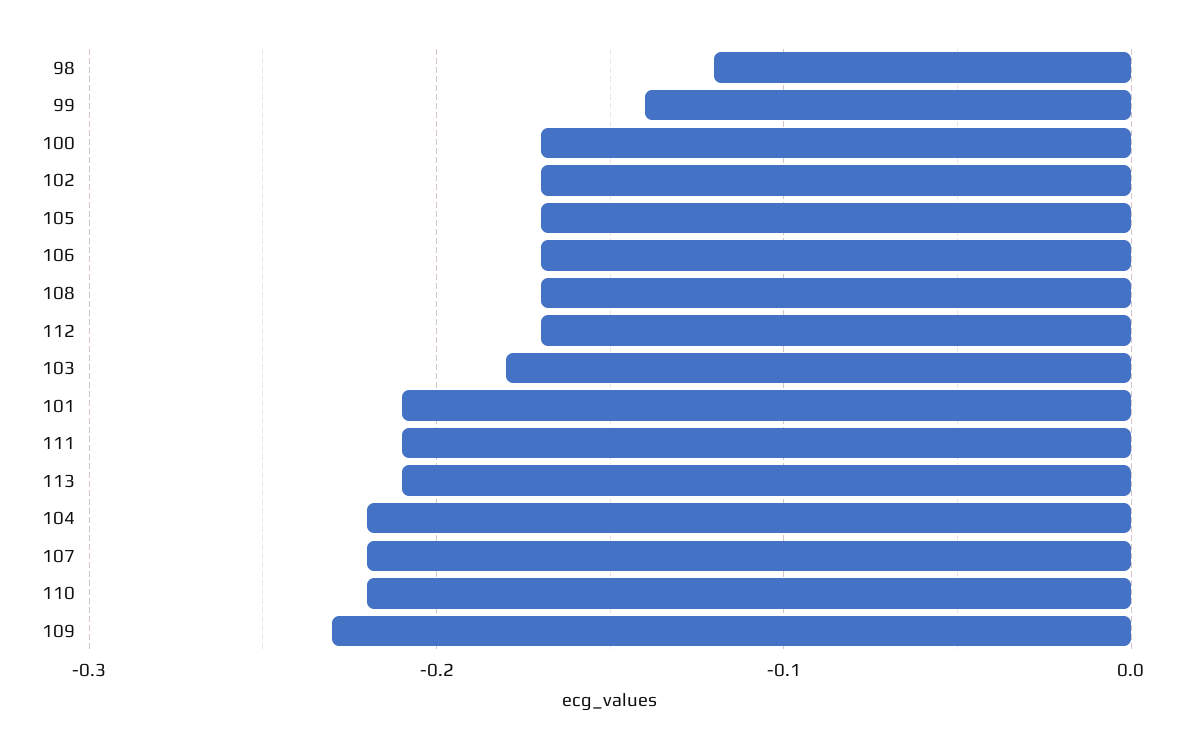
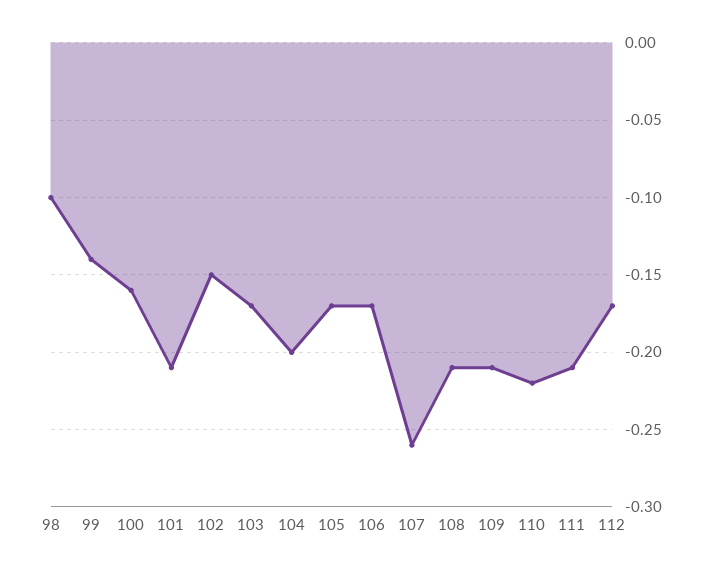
98: -0.12 -> -0.1
100: -0.17 -> -0.16
102: -0.17 -> -0.15
108: -0.17 -> -0.21
103: -0.18 -> -0.17
113: -0.21 -> none
104: -0.22 -> -0.2
107: -0.22 -> -0.26
109: -0.23 -> -0.21

